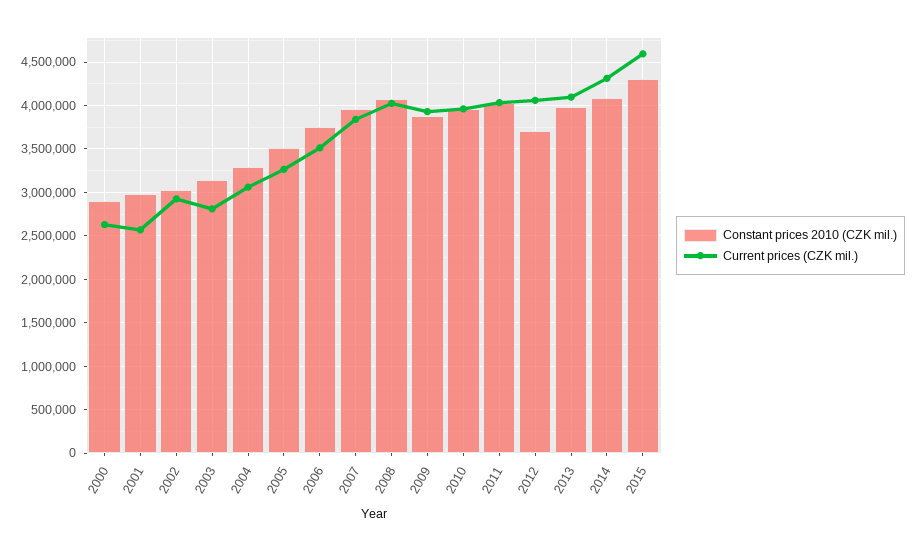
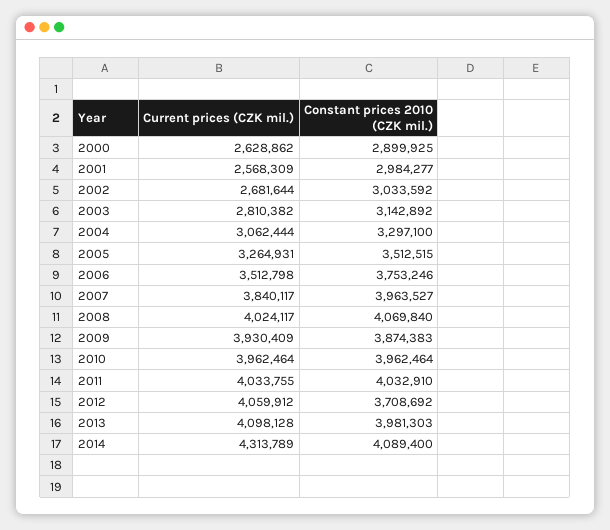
Current prices (CZK mil.), 2002: 2900000 -> 2681644
Constant prices 2010 (CZK mil.), 2015: 4300000 -> none
Current prices (CZK mil.), 2015: 4600000 -> none

